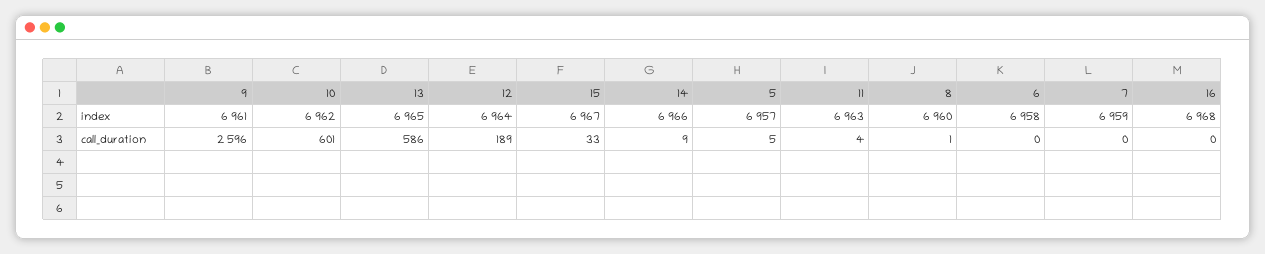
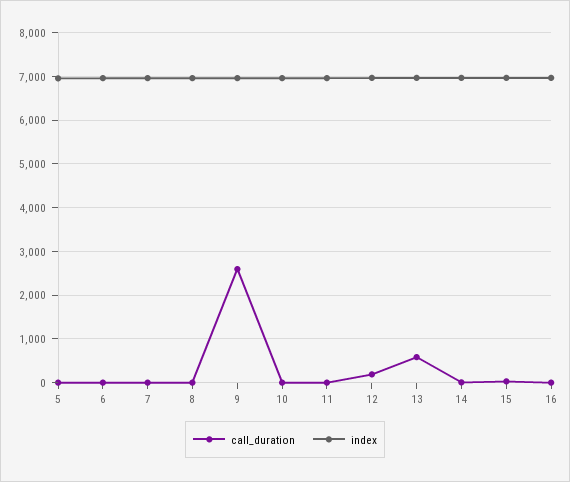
call_duration, 10: 601 -> 0

